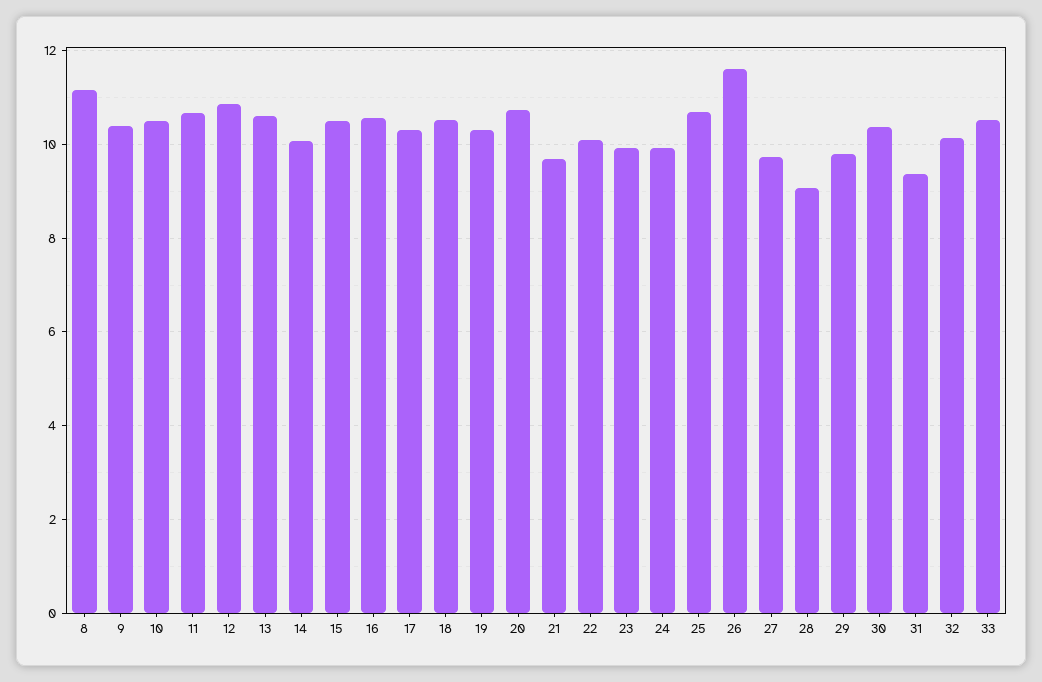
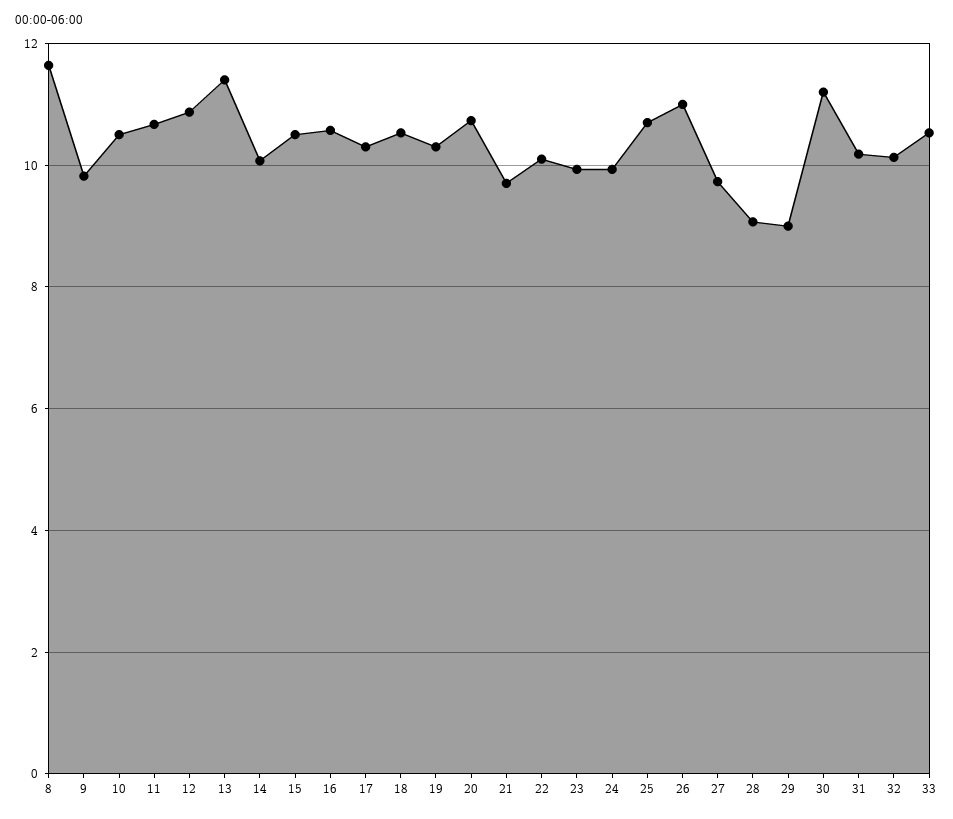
8: 11.2 -> 11.6
9: 10.4 -> 9.8
13: 10.6 -> 11.4
26: 11.6 -> 11
29: 9.8 -> 9
30: 10.4 -> 11.2
31: 9.4 -> 10.2

